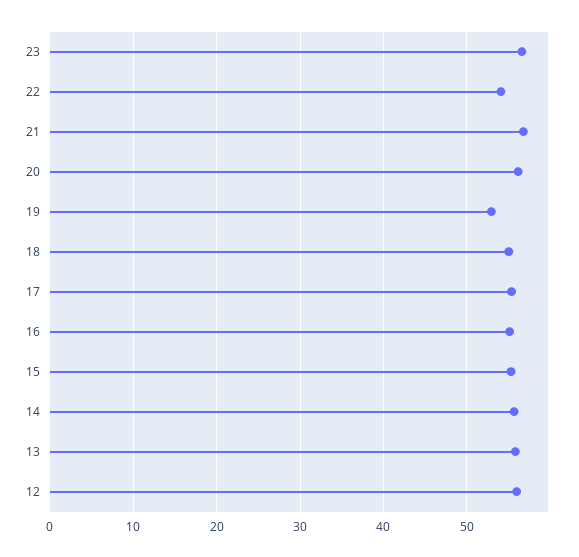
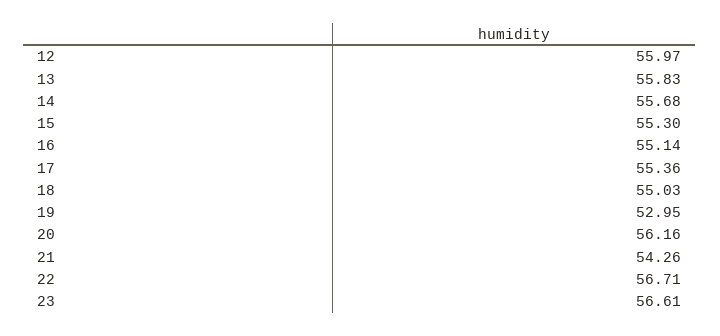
22: 54 -> 56.71
21: 57 -> 54.26

